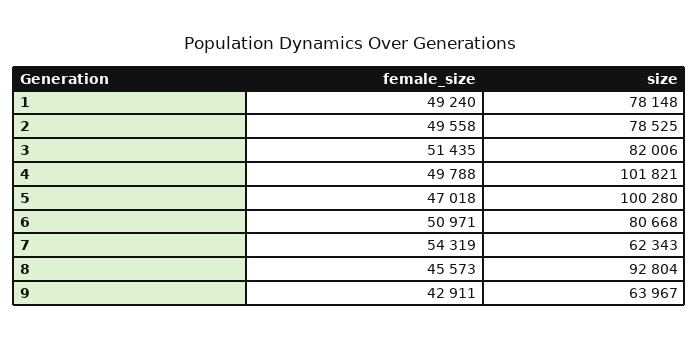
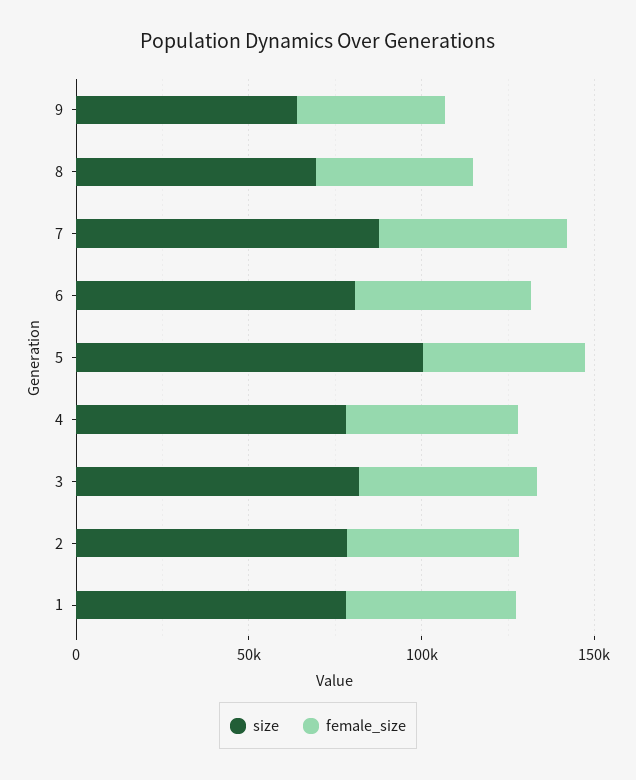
size, 4: 101821 -> 80000
size, 7: 62343 -> 90000
size, 8: 92804 -> 70000

